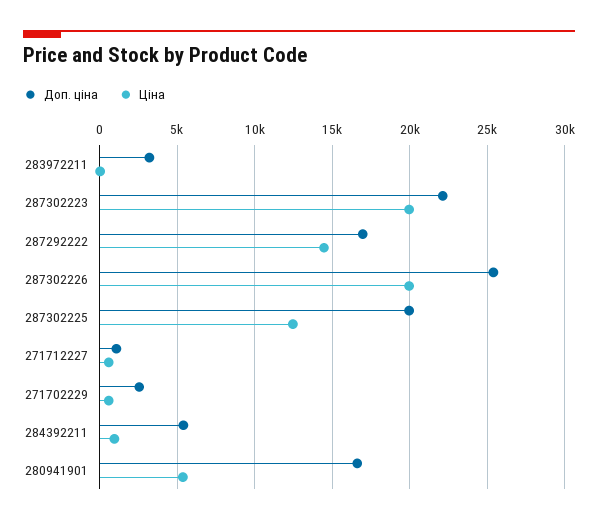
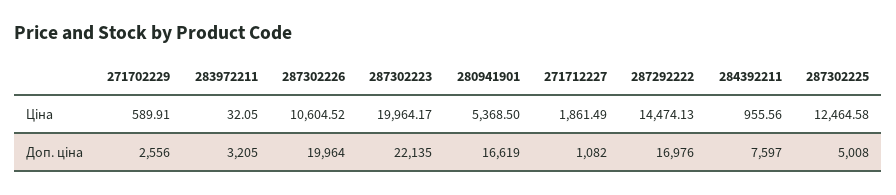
Доп. ціна, 287302226: 25500 -> 19964
Ціна, 287302226: 20000 -> 10604.52
Доп. ціна, 287302225: 20000 -> 5008
Ціна, 271712227: 500 -> 1861.49
Доп. ціна, 284392211: 5500 -> 7597

